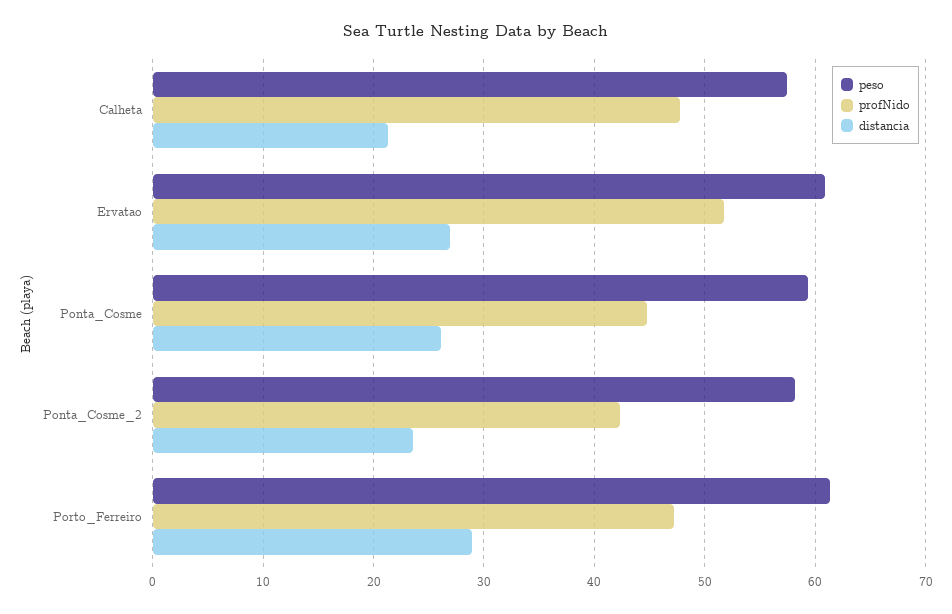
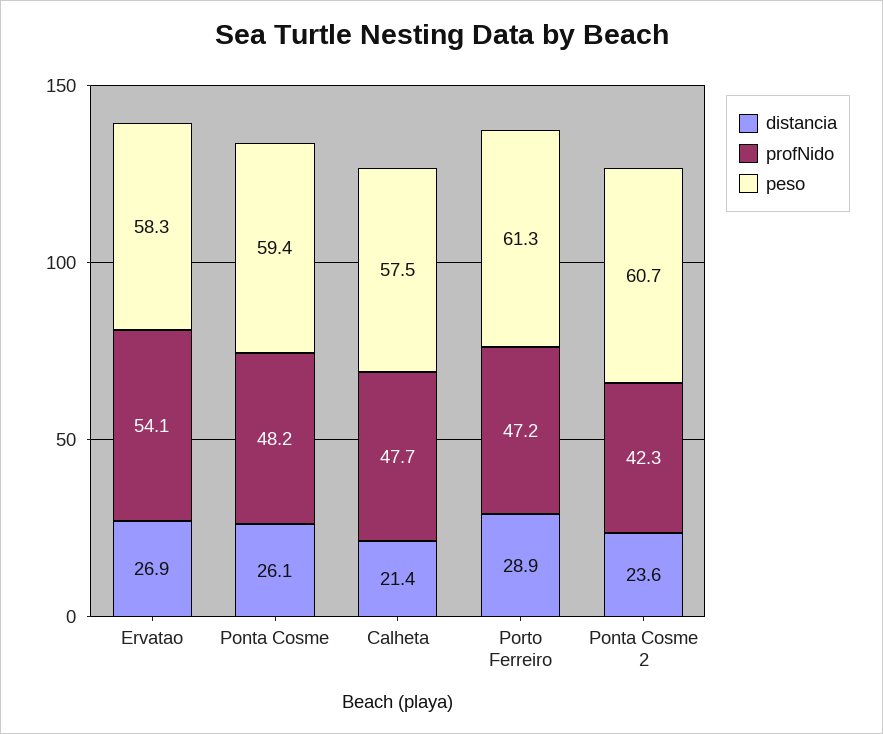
peso, Ervatao: 61 -> 58.3
profNido, Ervatao: 52 -> 54.1
profNido, Ponta_Cosme: 45 -> 48.2
peso, Ponta_Cosme_2: 58 -> 60.7

